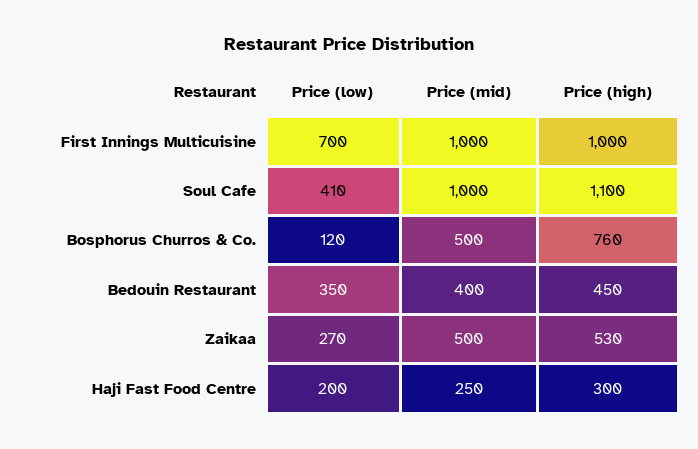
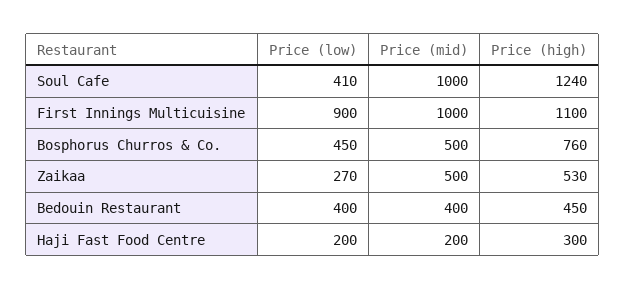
Price (low), First Innings Multicuisine: 700 -> 900
Price (high), First Innings Multicuisine: 1000 -> 1100
Price (high), Soul Cafe: 1100 -> 1240
Price (low), Bosphorus Churros & Co.: 120 -> 450
Price (low), Bedouin Restaurant: 350 -> 400
Price (mid), Haji Fast Food Centre: 250 -> 200

